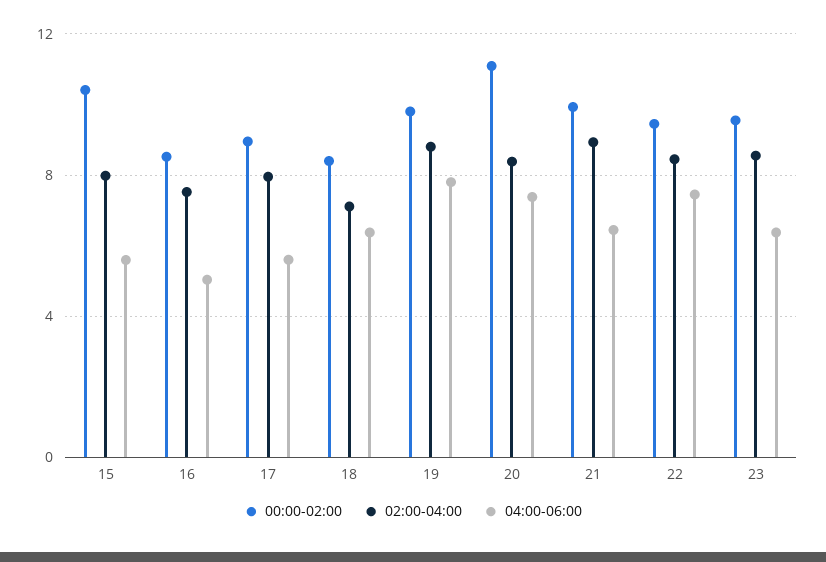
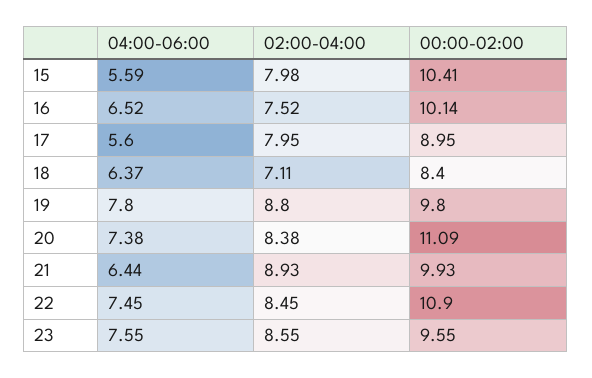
00:00-02:00, 16: 8.5 -> 10.14
04:00-06:00, 16: 5 -> 6.52
00:00-02:00, 22: 9.5 -> 10.9
04:00-06:00, 23: 6.5 -> 7.55

